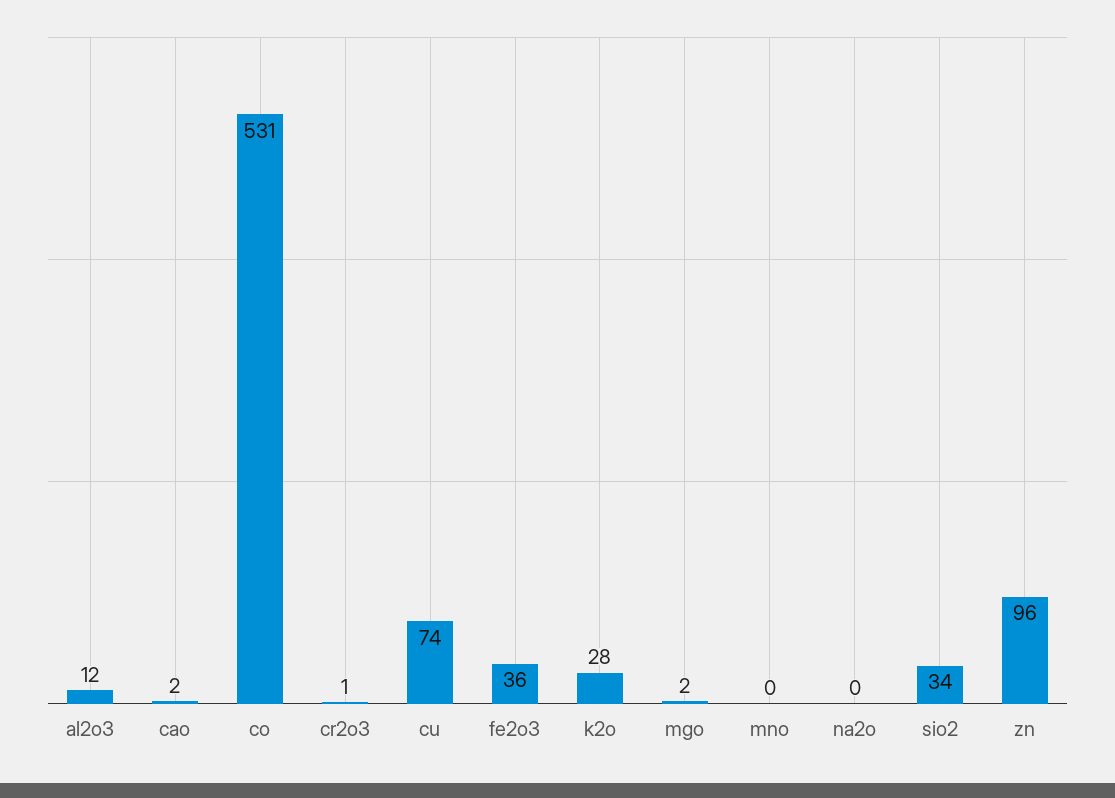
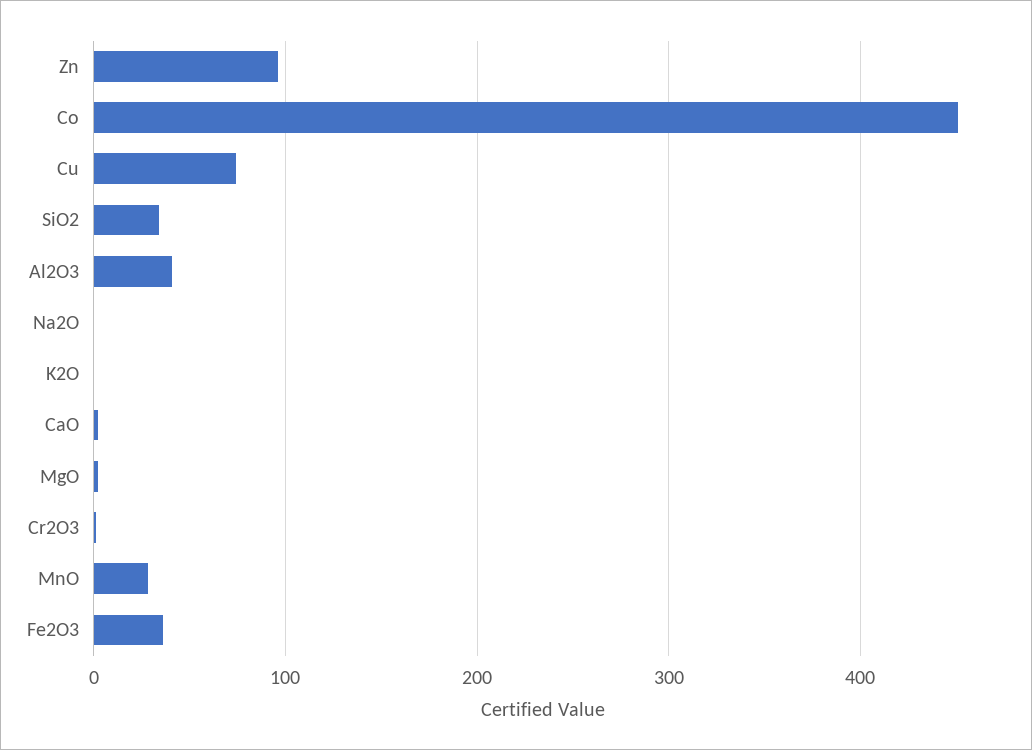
al2o3: 12 -> 40
co: 531 -> 450
k2o: 28 -> 0
mno: 0 -> 30

